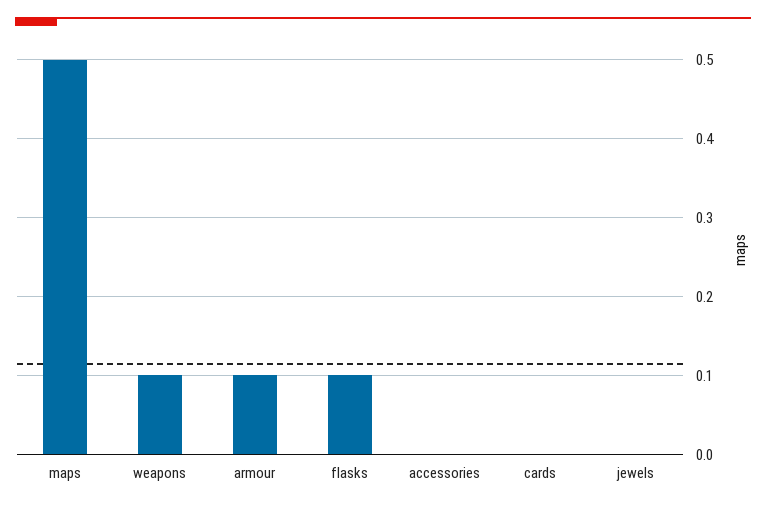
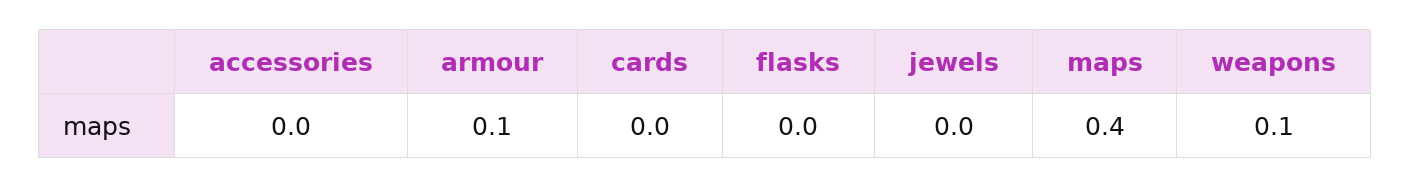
maps: 0.5 -> 0.4
flasks: 0.1 -> 0

